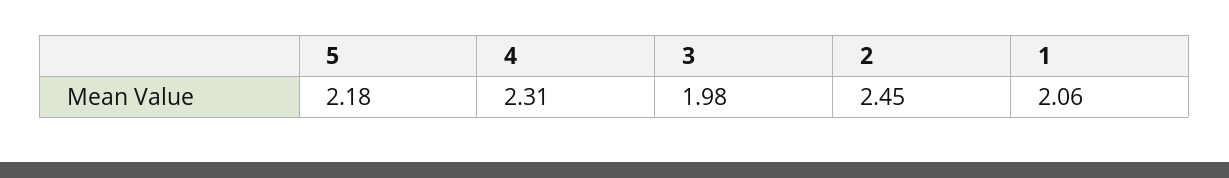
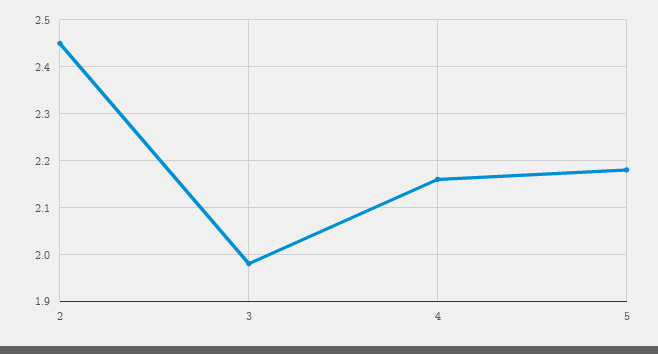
4: 2.31 -> 2.15
1: 2.06 -> none

